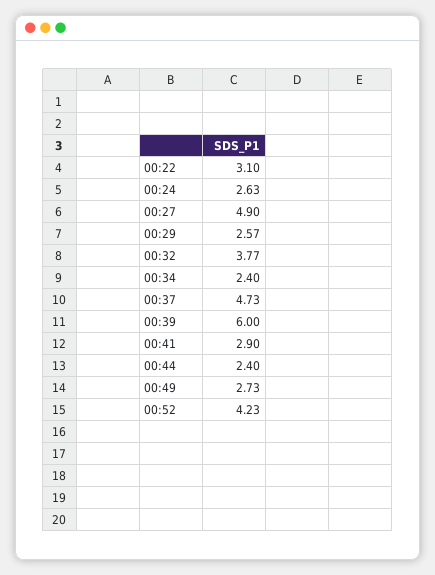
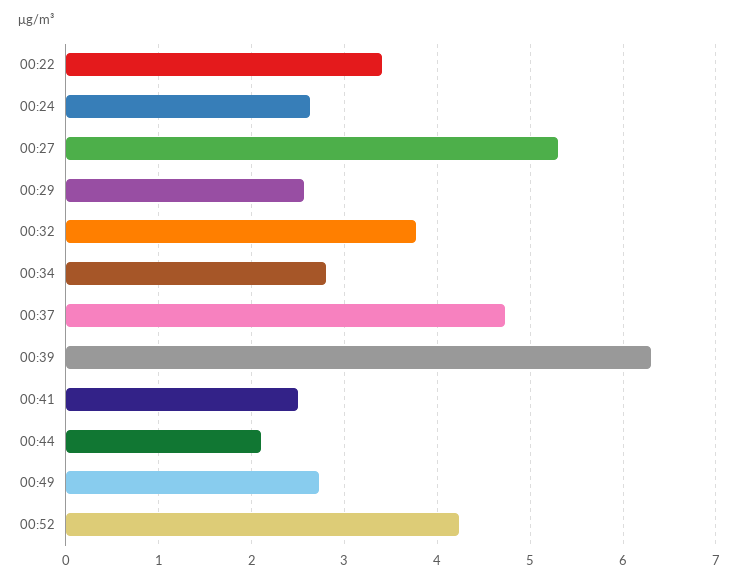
00:22: 3.1 -> 3.4
00:27: 4.9 -> 5.3
00:34: 2.4 -> 2.8
00:39: 6 -> 6.3
00:41: 2.9 -> 2.5
00:44: 2.4 -> 2.1

